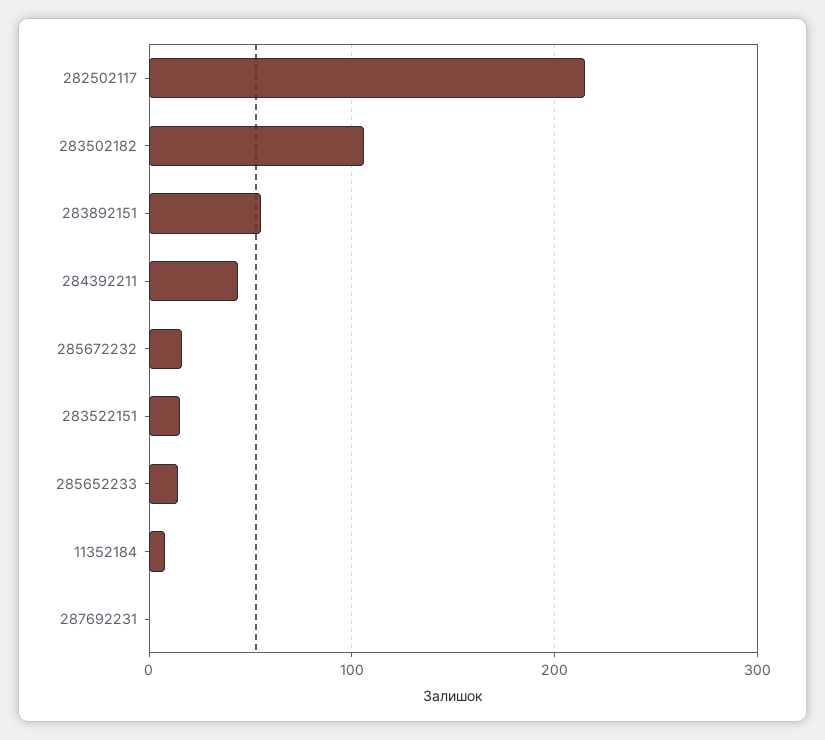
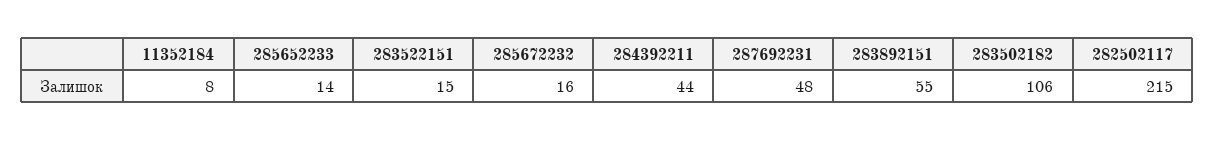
287692231: 0 -> 48

